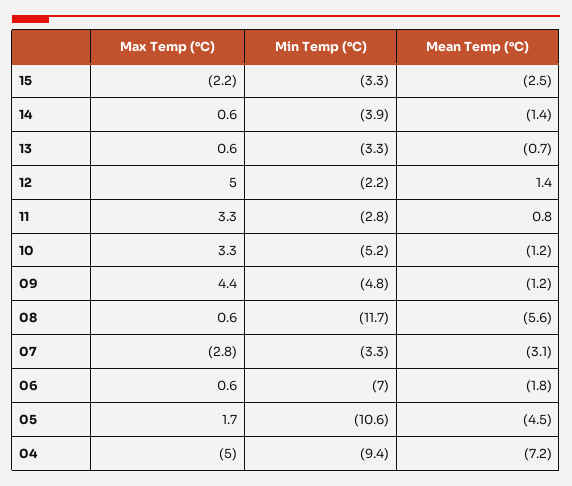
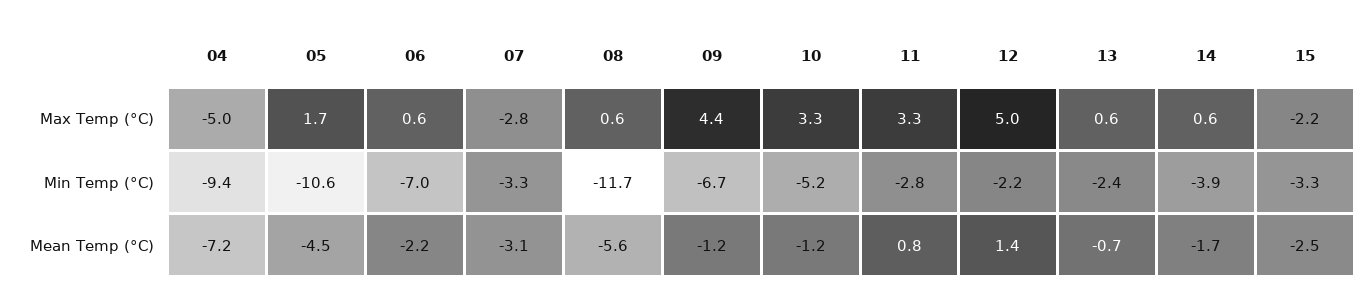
Mean Temp (°C), 14: -1.4 -> -1.7
Min Temp (°C), 13: -3.3 -> -2.4
Min Temp (°C), 09: -4.8 -> -6.7
Mean Temp (°C), 06: -1.8 -> -2.2

